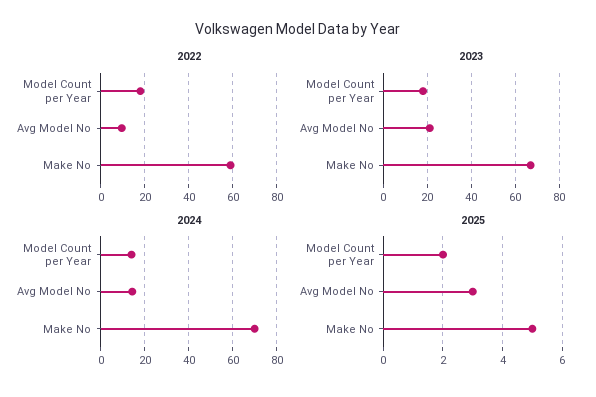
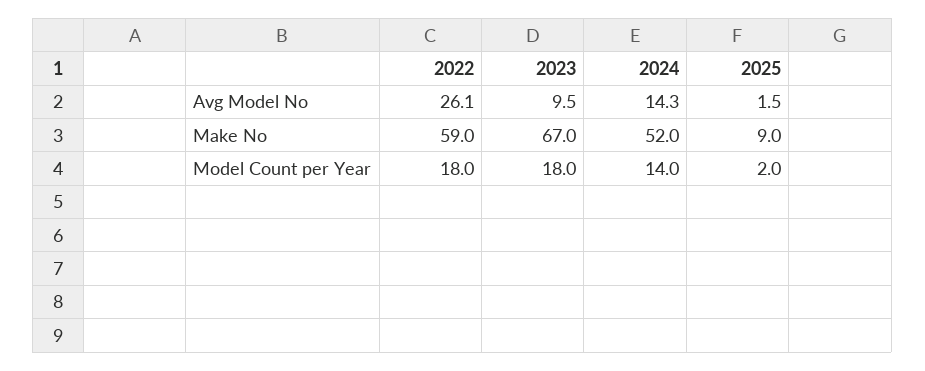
2022, Avg Model No: 10 -> 26.1
2023, Avg Model No: 20 -> 9.5
2024, Make No: 70 -> 52
2025, Avg Model No: 3 -> 1.5
2025, Make No: 5 -> 9

